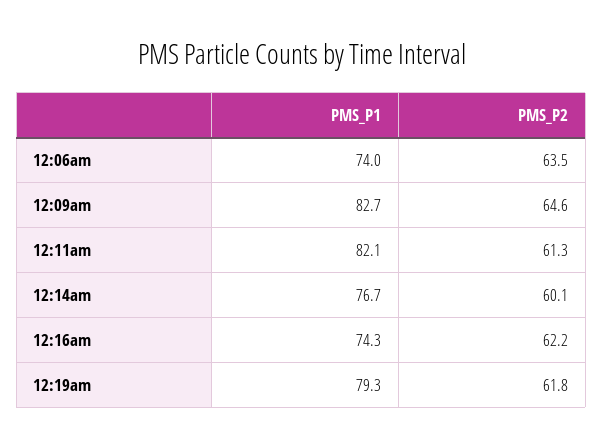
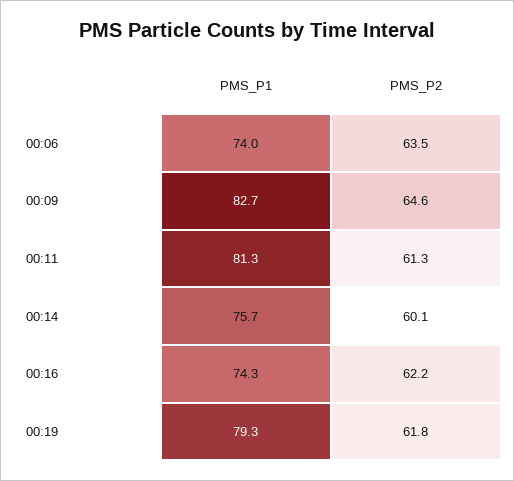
PMS_P1, 12:11am: 82.1 -> 81.3
PMS_P1, 12:14am: 76.7 -> 75.7

